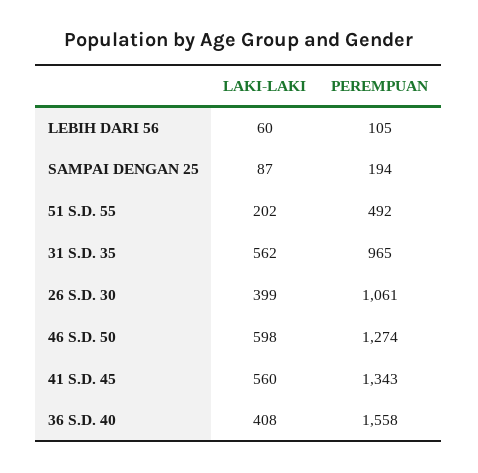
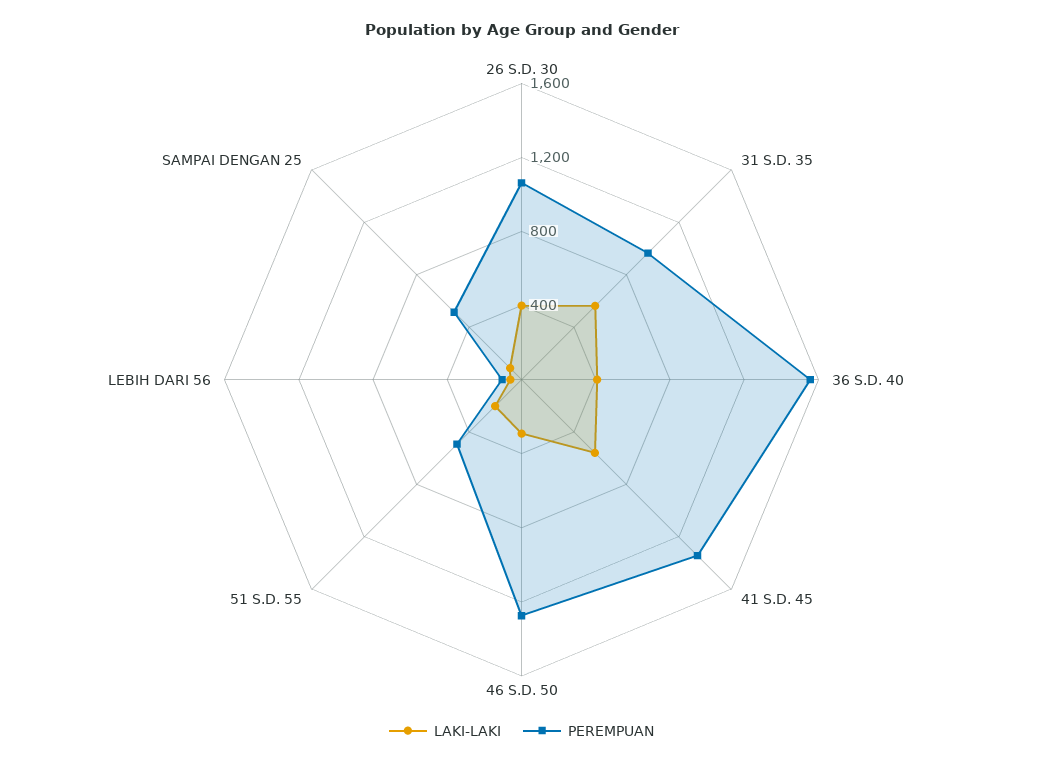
PEREMPUAN, SAMPAI DENGAN 25: 194 -> 500
LAKI-LAKI, 46 S.D. 50: 598 -> 300

